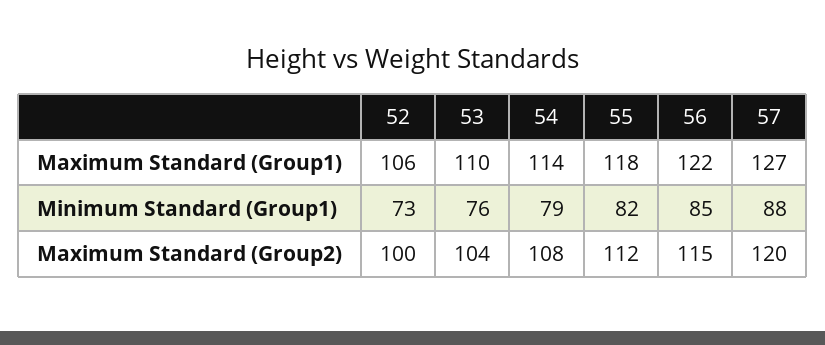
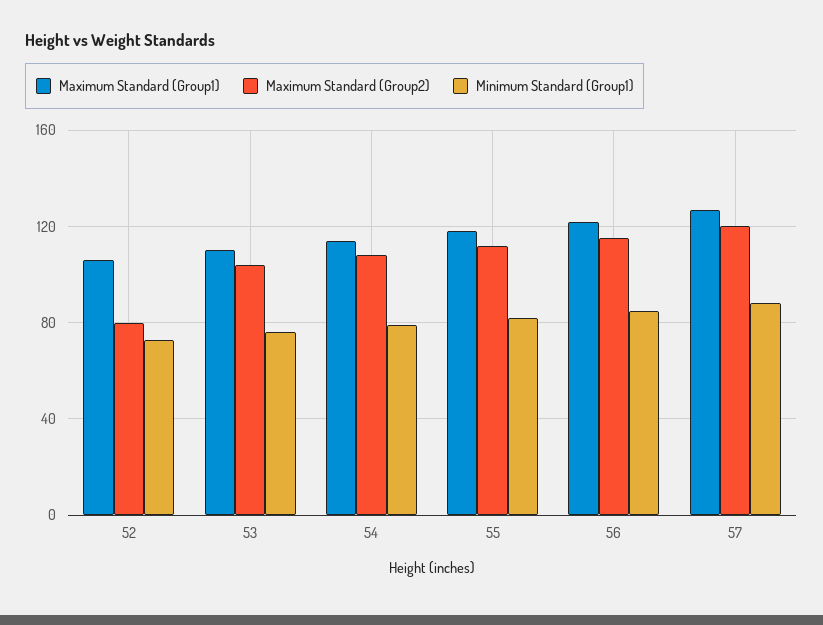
Maximum Standard (Group2), 52: 100 -> 80

